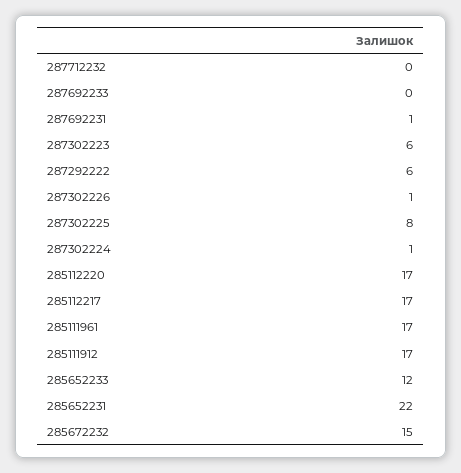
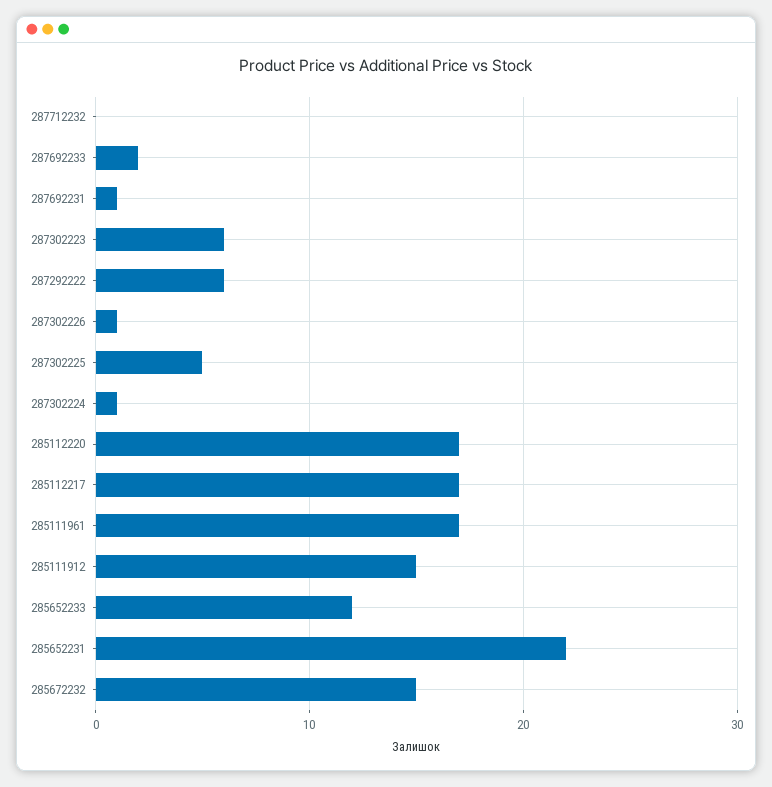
287692233: 0 -> 2
287302225: 8 -> 5
285111912: 17 -> 15

